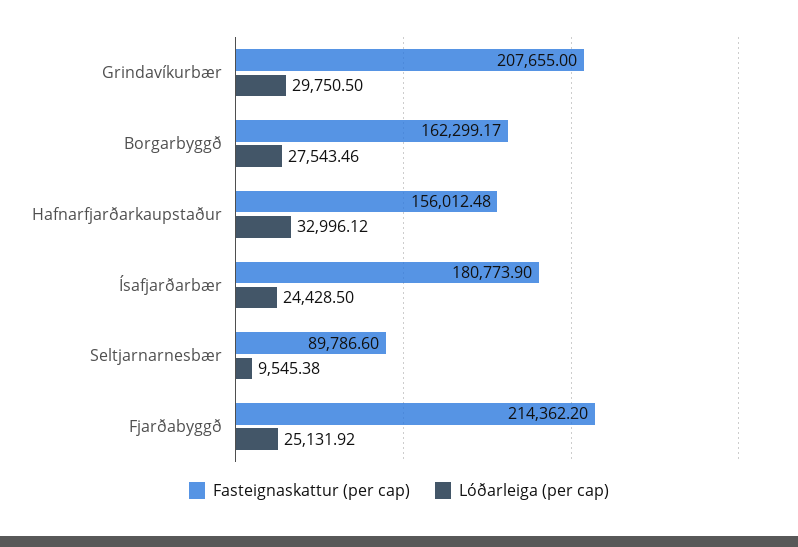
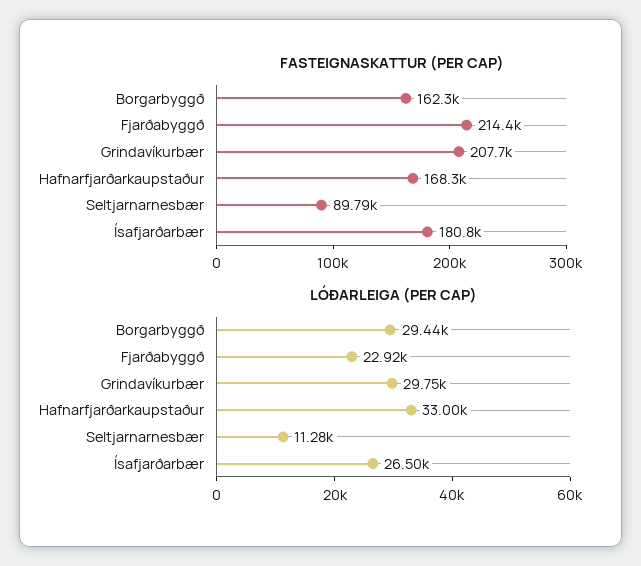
Lóðarleiga (per cap), Borgarbyggð: 27543.46 -> 29440
Fasteignaskattur (per cap), Hafnarfjarðarkaupstaður: 156012.48 -> 168300
Lóðarleiga (per cap), Ísafjarðarbær: 24428.5 -> 26500
Lóðarleiga (per cap), Seltjarnarnesbær: 9545.38 -> 11280
Lóðarleiga (per cap), Fjarðabyggð: 25131.92 -> 22920

